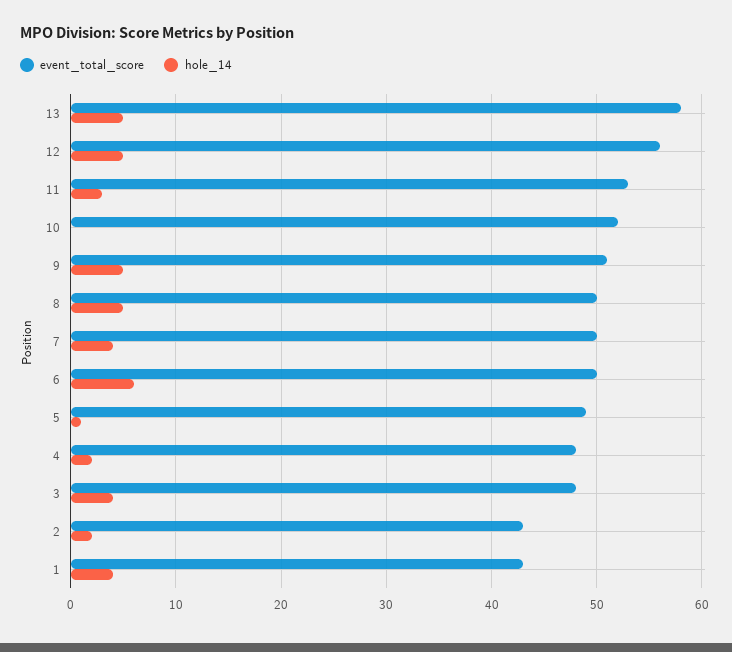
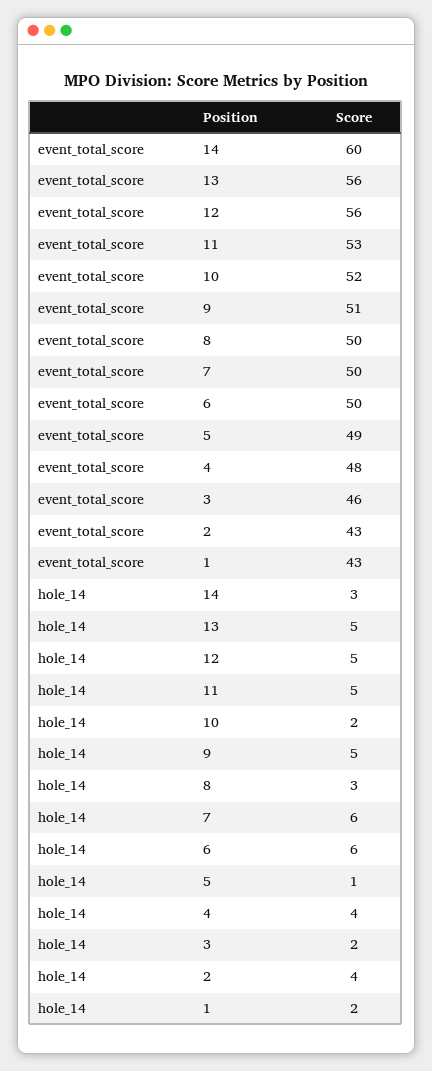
event_total_score, 13: 58 -> 56
hole_14, 11: 3 -> 5
hole_14, 10: 0 -> 2
hole_14, 8: 5 -> 3
hole_14, 7: 4 -> 6
hole_14, 4: 2 -> 4
event_total_score, 3: 48 -> 46
hole_14, 3: 4 -> 2
hole_14, 2: 2 -> 4
hole_14, 1: 4 -> 2
event_total_score, 14: none -> 60
hole_14, 14: none -> 3

